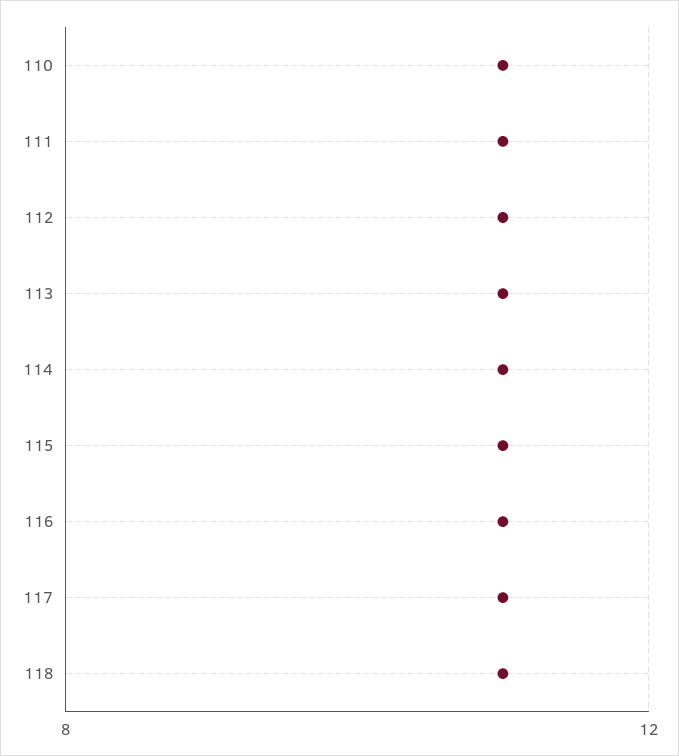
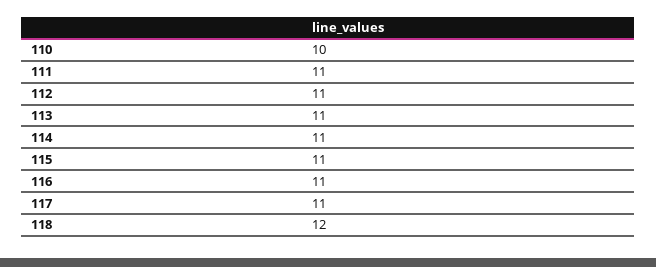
110: 11 -> 10
118: 11 -> 12

